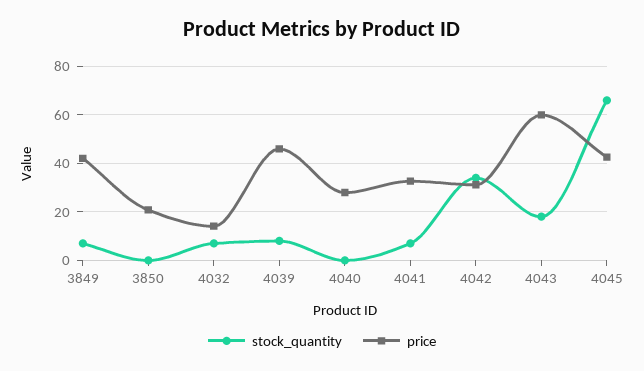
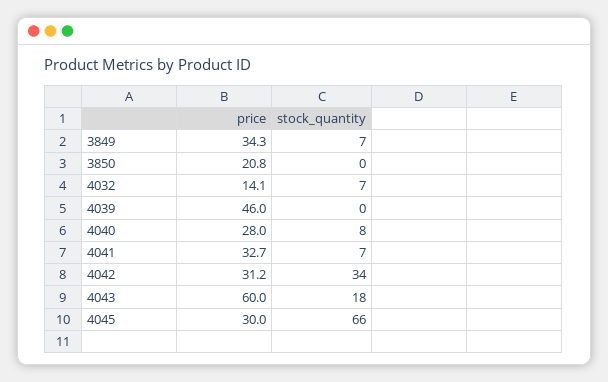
price, 3849: 42.5 -> 34.3
stock_quantity, 4039: 7.5 -> 0
stock_quantity, 4040: 0 -> 8
price, 4045: 42.5 -> 30

